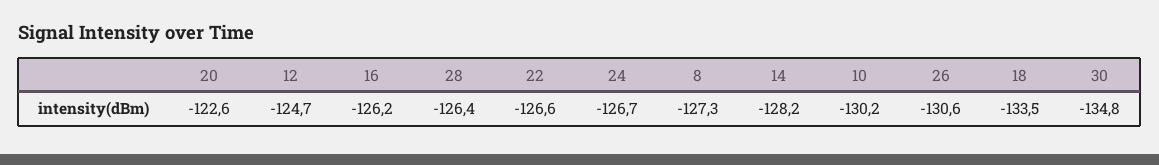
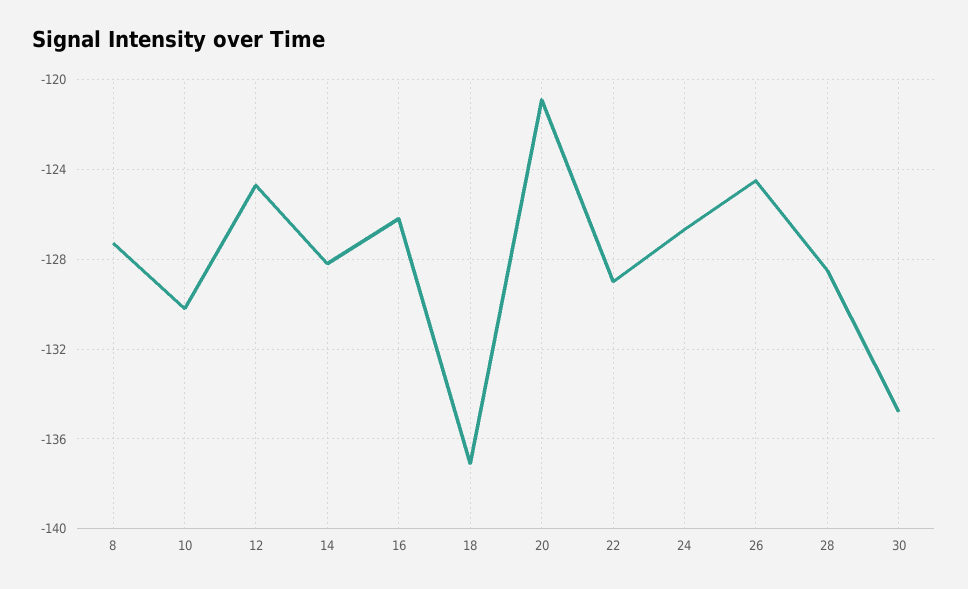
20: -122.6 -> -121
28: -126.4 -> -128.5
22: -126.6 -> -129
26: -130.6 -> -124.5
18: -133.5 -> -137

